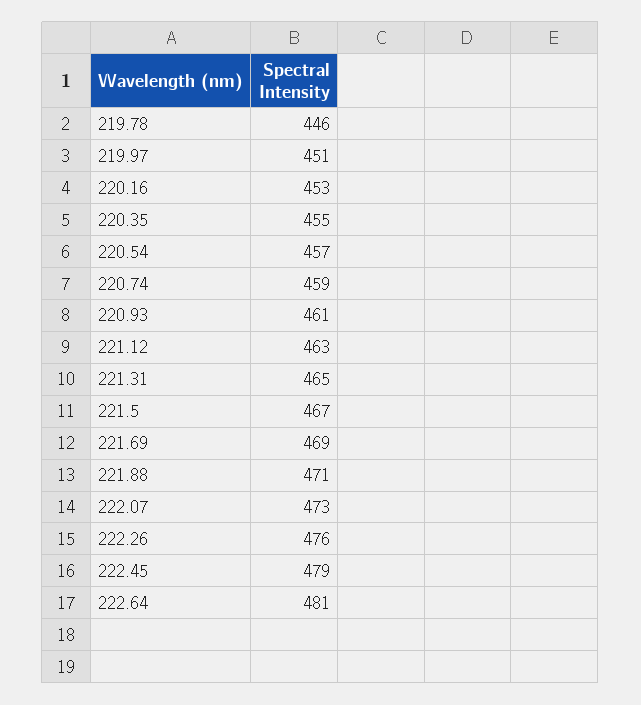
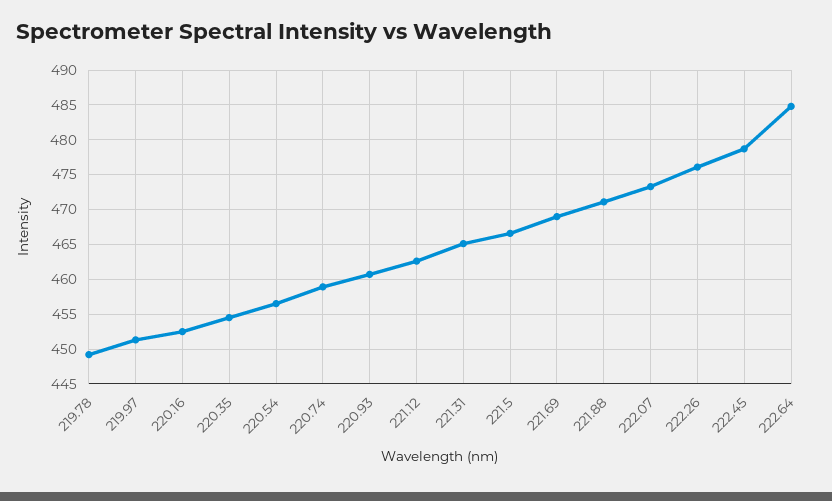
219.78: 446 -> 449
222.64: 481 -> 485

